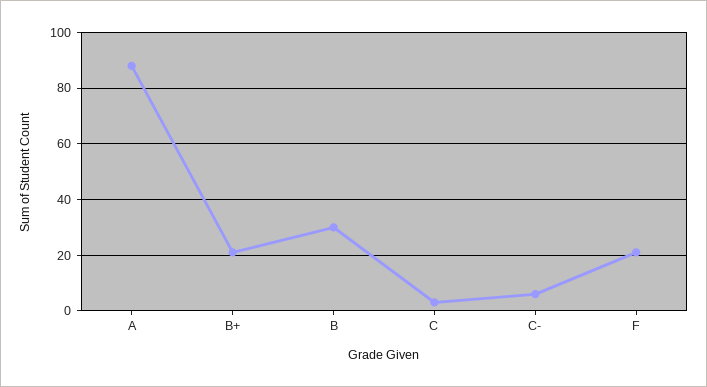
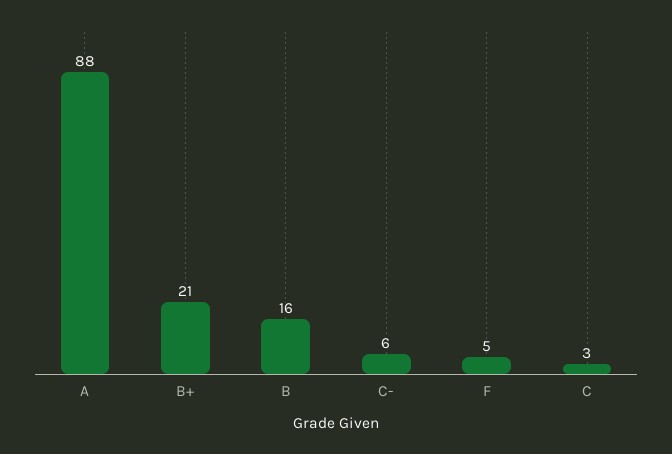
B: 30 -> 16
F: 20 -> 5

